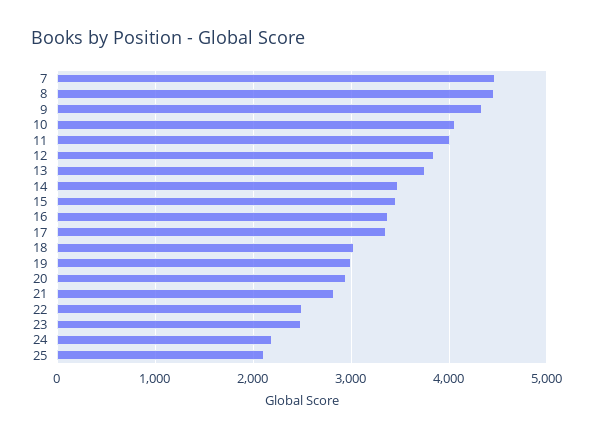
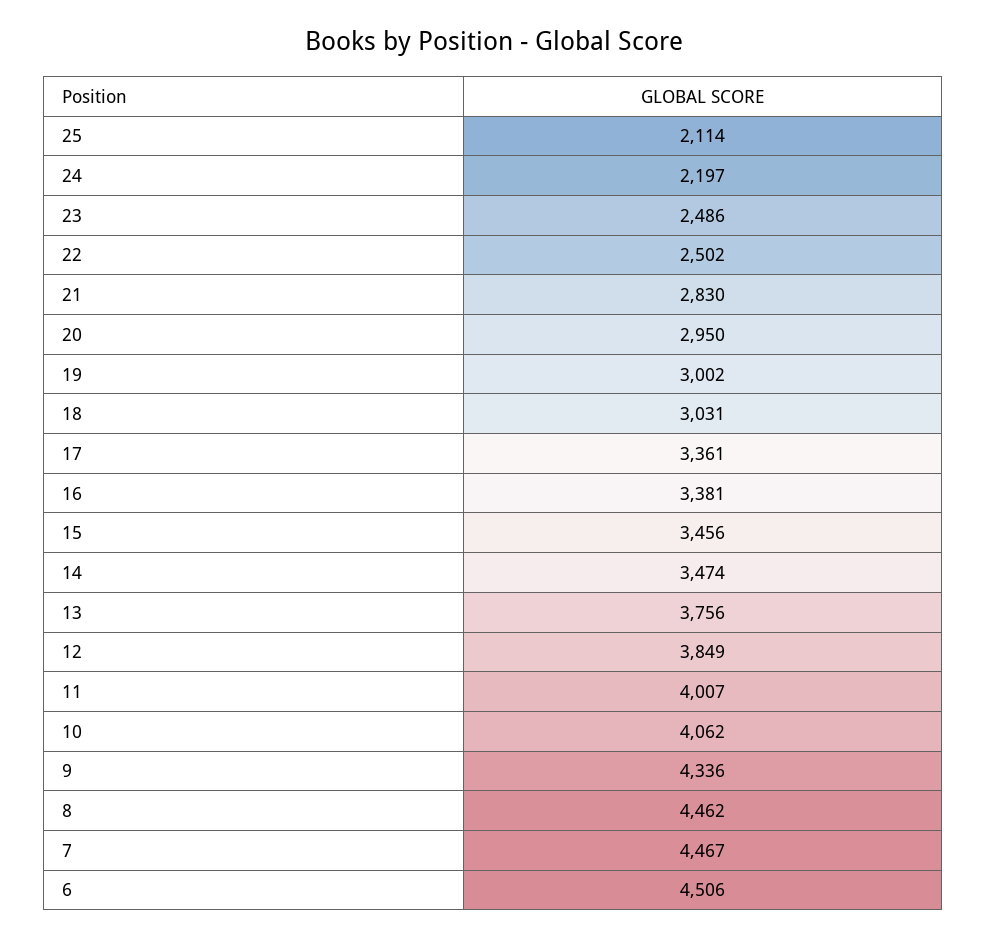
6: none -> 4506

